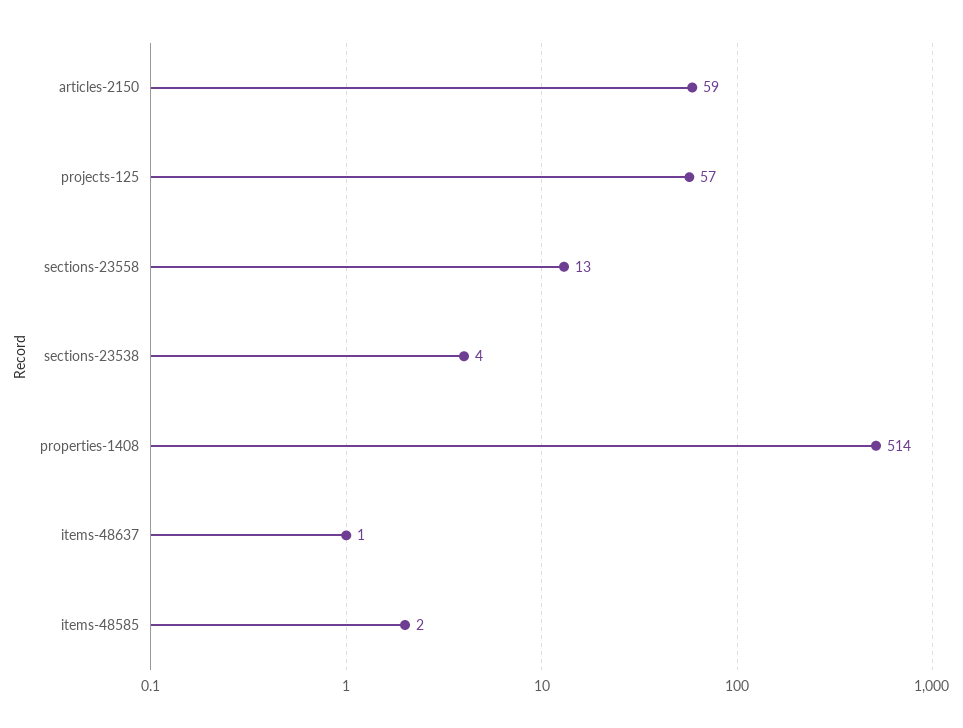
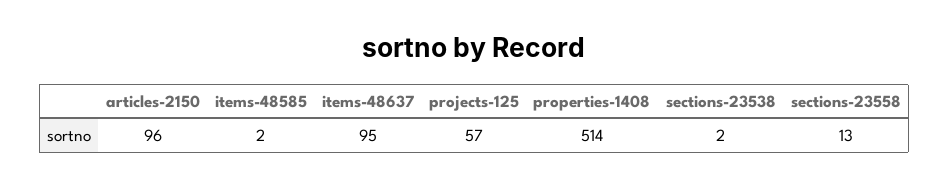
articles-2150: 59 -> 96
sections-23538: 4 -> 2
items-48637: 1 -> 95

